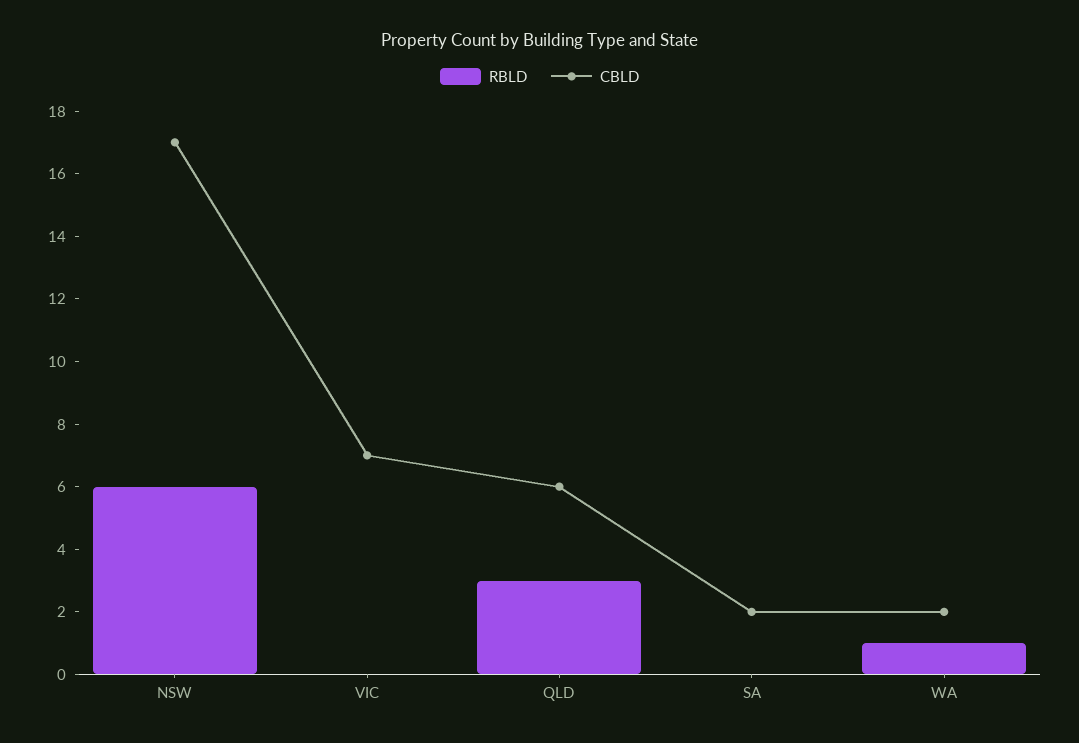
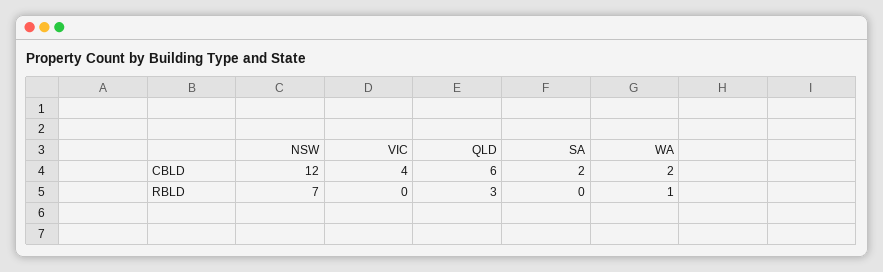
RBLD, NSW: 6 -> 7
CBLD, NSW: 17 -> 12
CBLD, VIC: 7 -> 4

